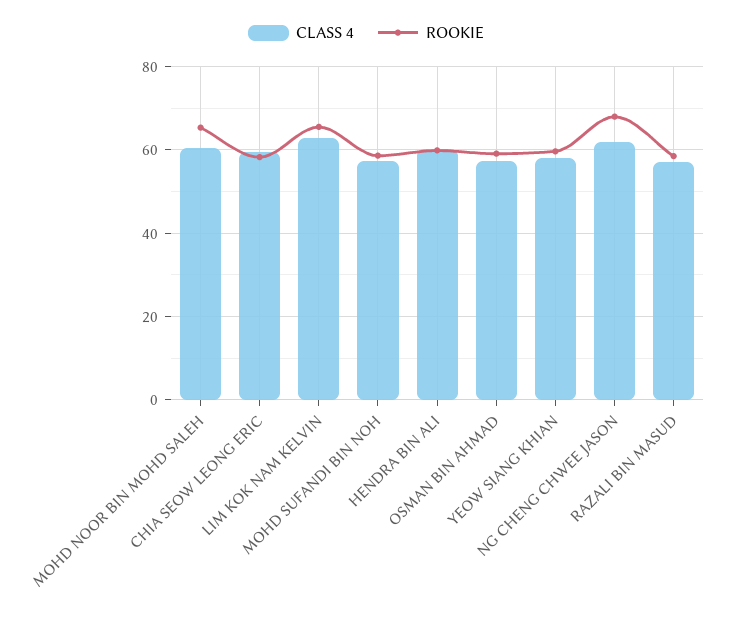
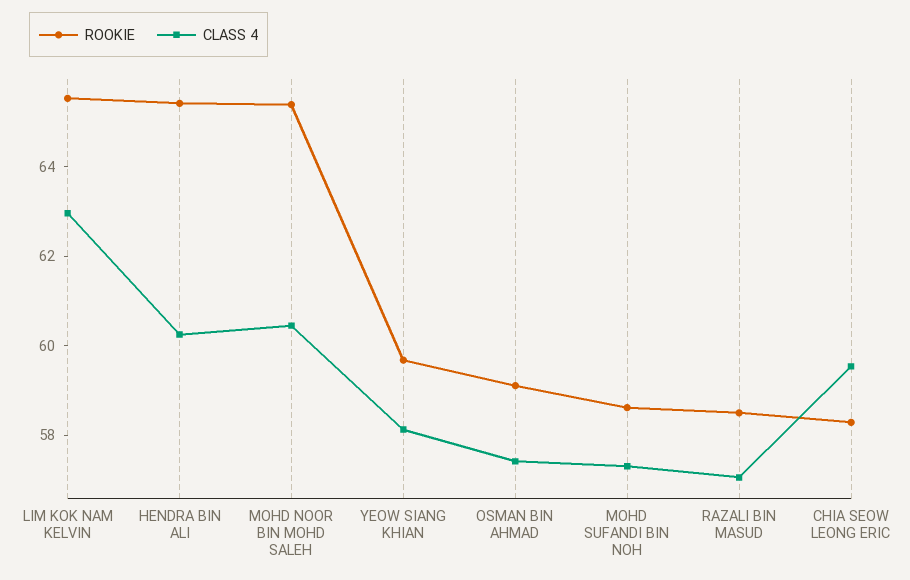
ROOKIE, HENDRA BIN ALI: 60 -> 65.5
CLASS 4, NG CHENG CHWEE JASON: 62 -> none
ROOKIE, NG CHENG CHWEE JASON: 68 -> none

